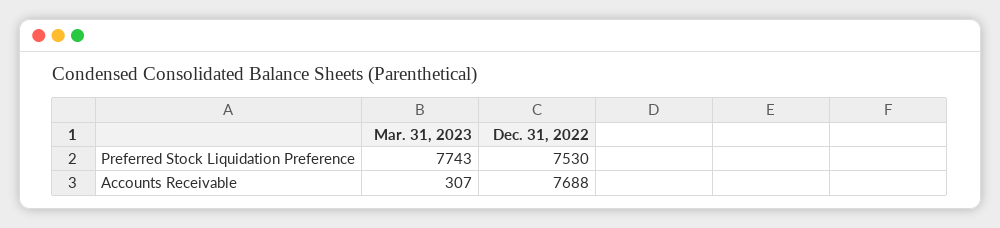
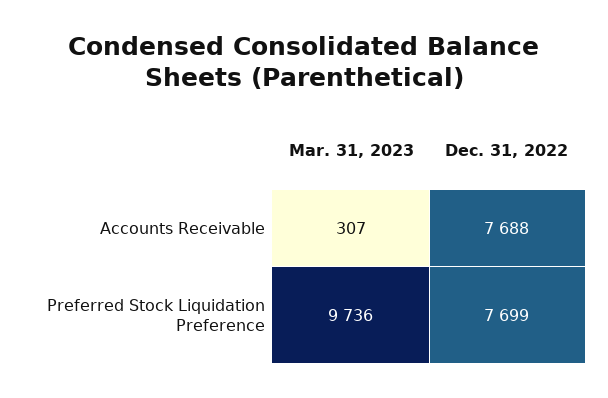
Mar. 31, 2023, Preferred Stock Liquidation Preference: 7743 -> 9736
Dec. 31, 2022, Preferred Stock Liquidation Preference: 7530 -> 7699

